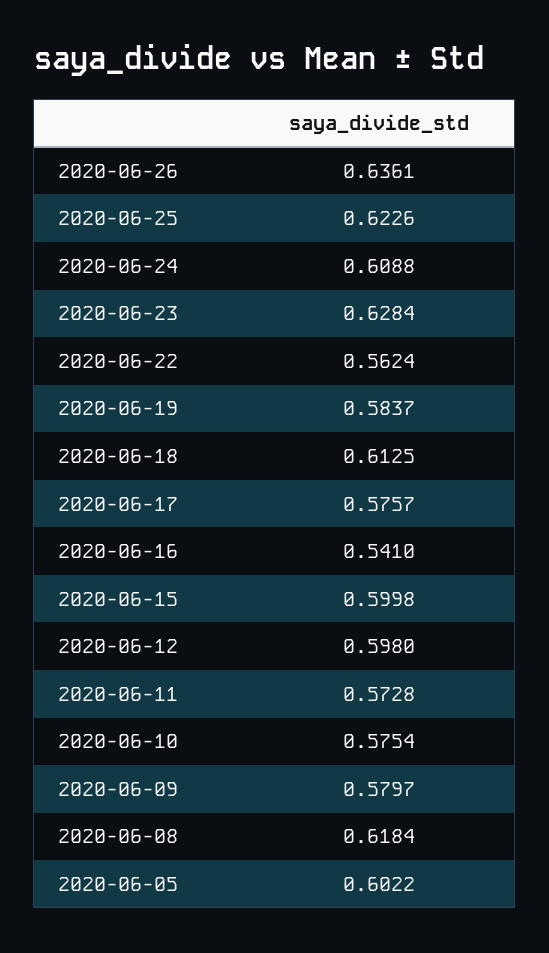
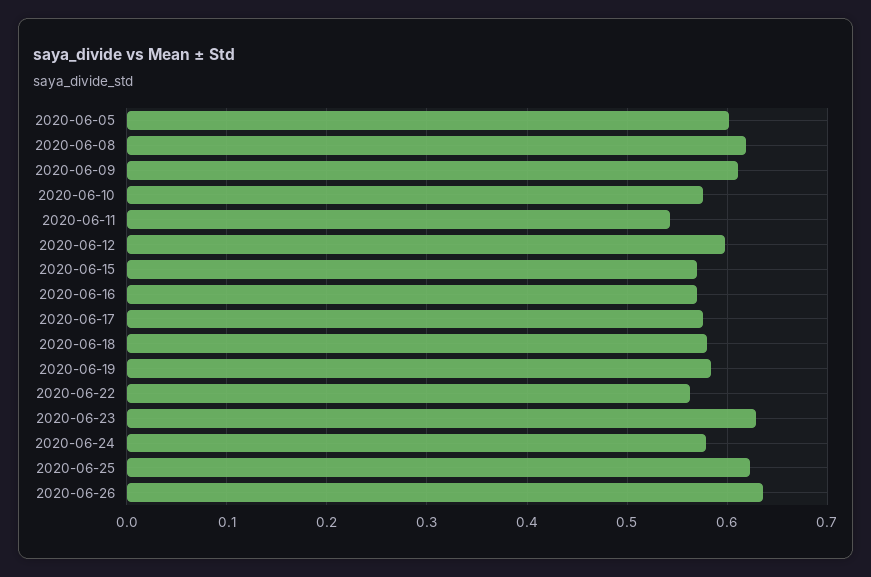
2020-06-24: 0.6088 -> 0.58
2020-06-18: 0.6125 -> 0.58
2020-06-16: 0.541 -> 0.57
2020-06-15: 0.5998 -> 0.57
2020-06-11: 0.5728 -> 0.54
2020-06-09: 0.5797 -> 0.61

